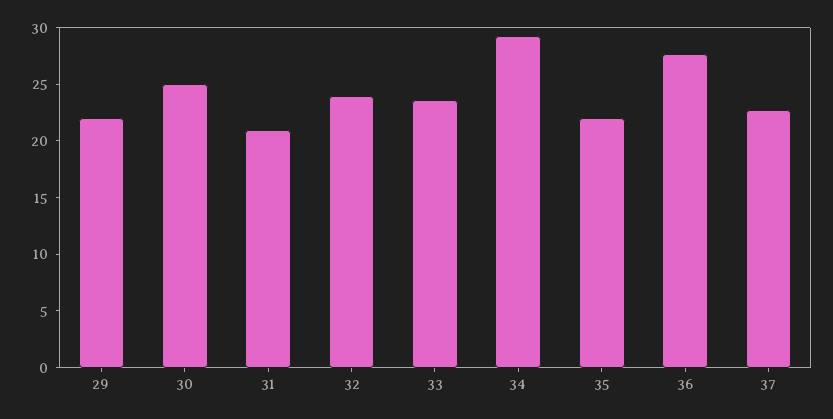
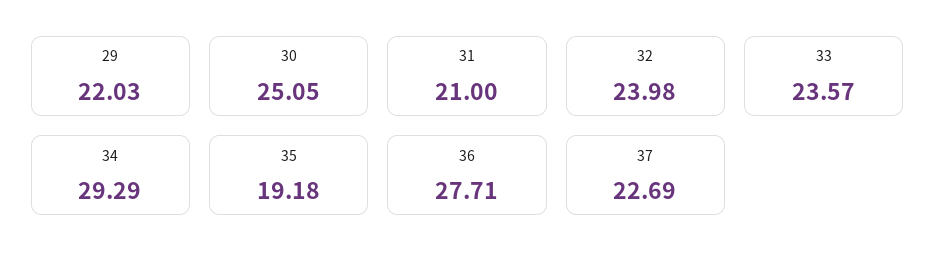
35: 22 -> 19.18

